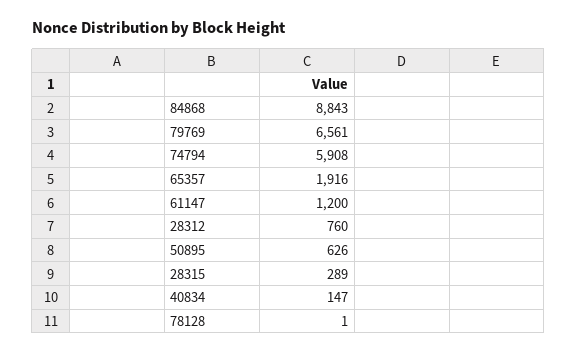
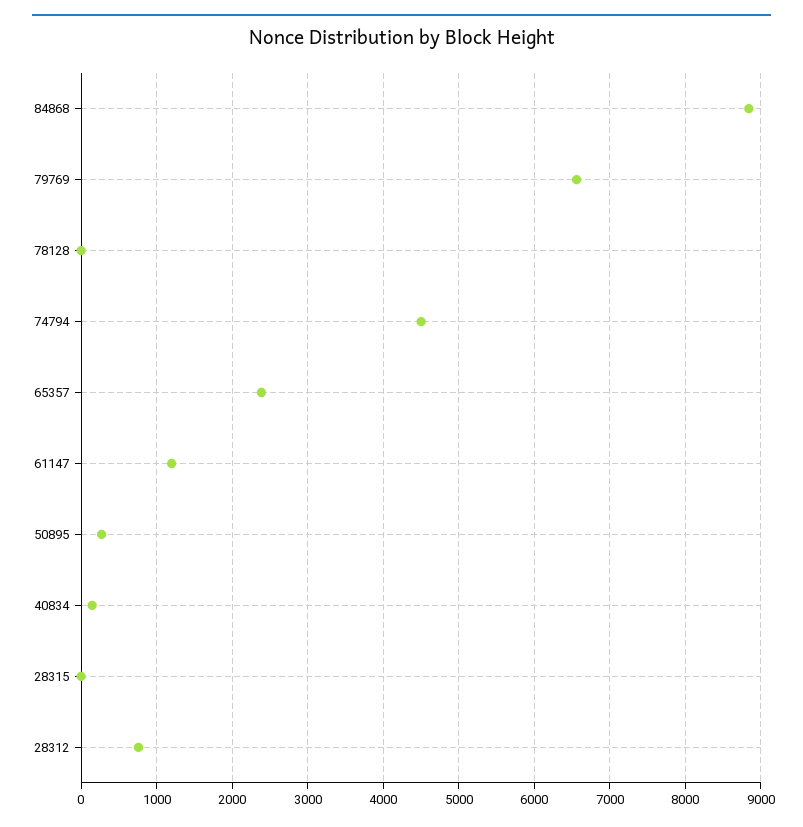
74794: 5908 -> 4500
65357: 1916 -> 2400
50895: 626 -> 300
28315: 289 -> 0

